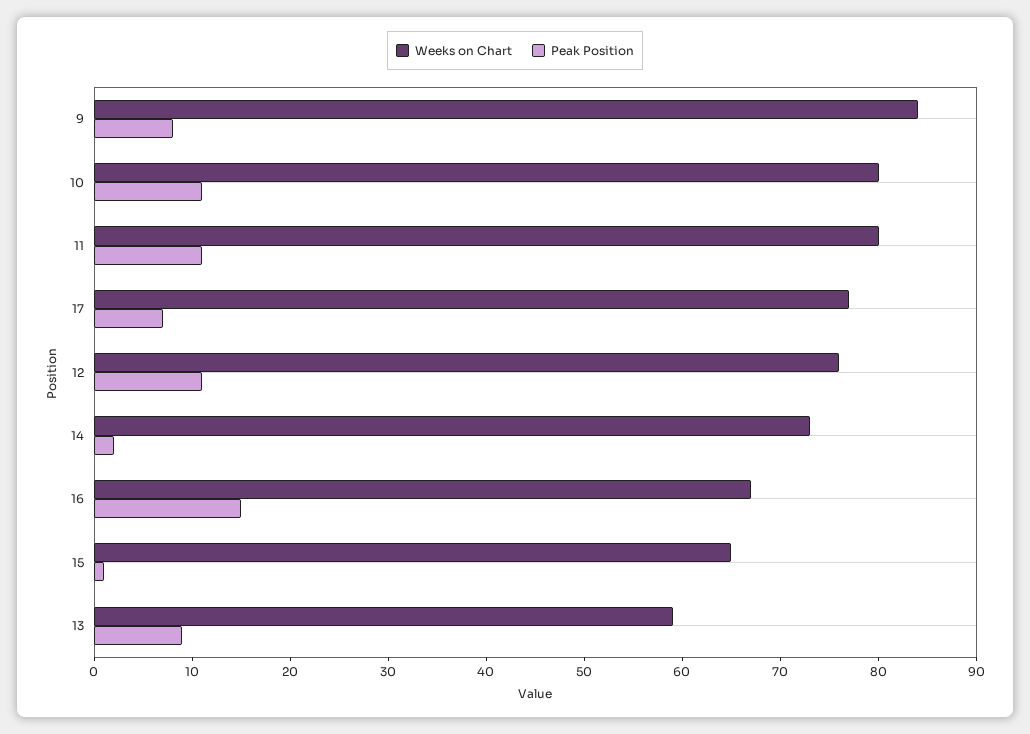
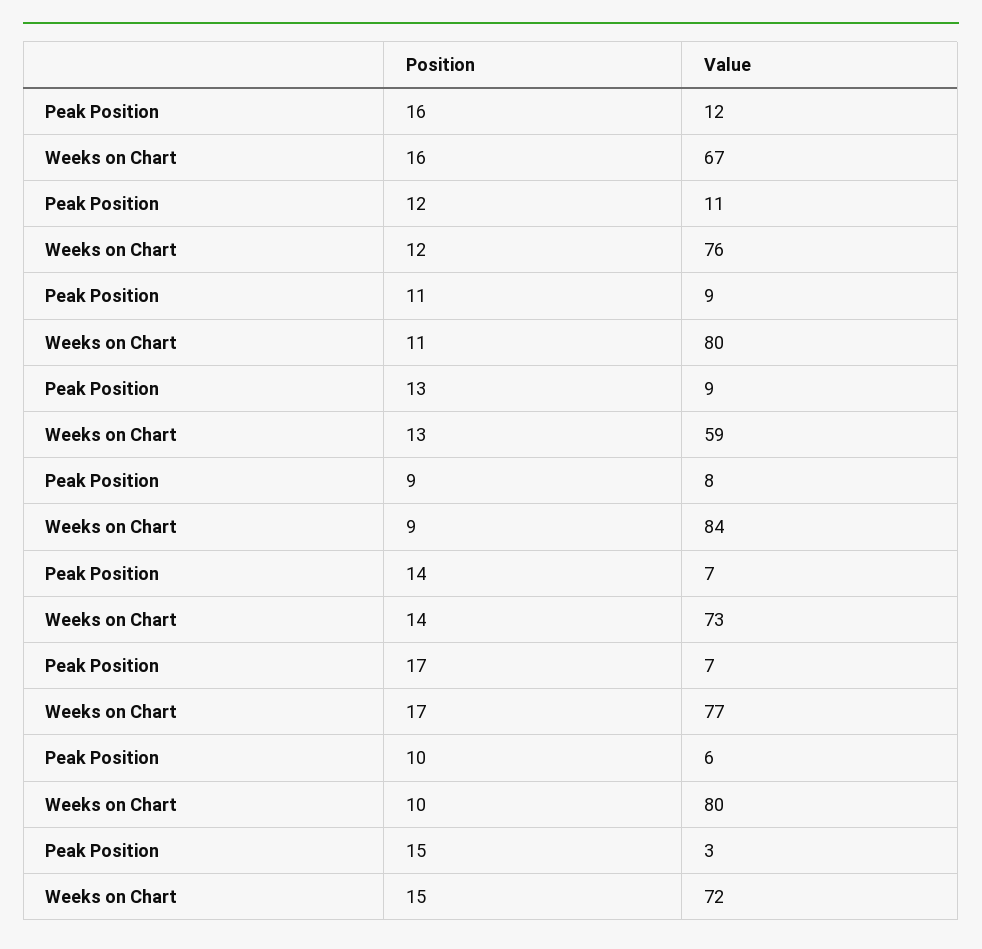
Peak Position, 10: 11 -> 6
Peak Position, 11: 11 -> 9
Peak Position, 14: 2 -> 7
Peak Position, 16: 15 -> 12
Weeks on Chart, 15: 65 -> 72
Peak Position, 15: 1 -> 3

